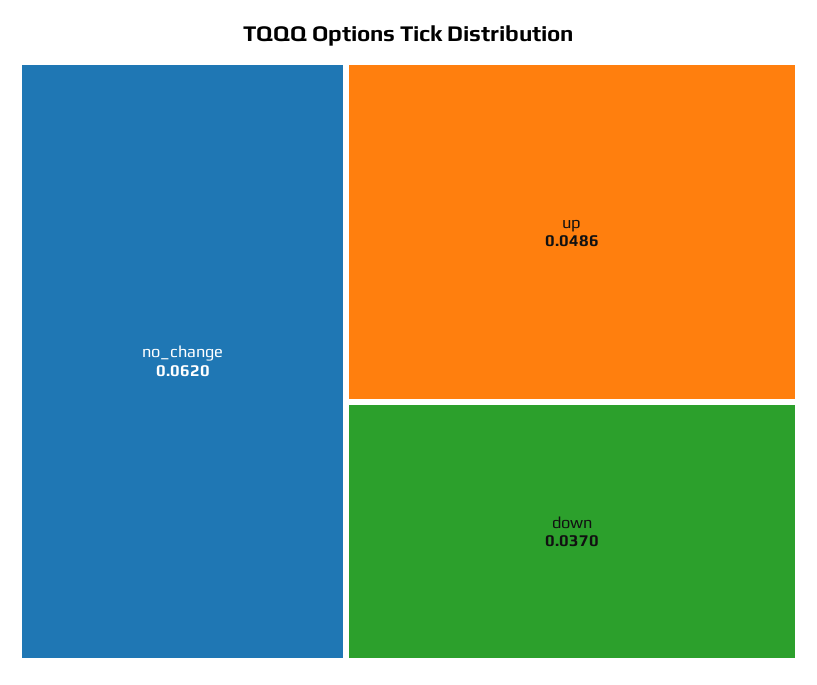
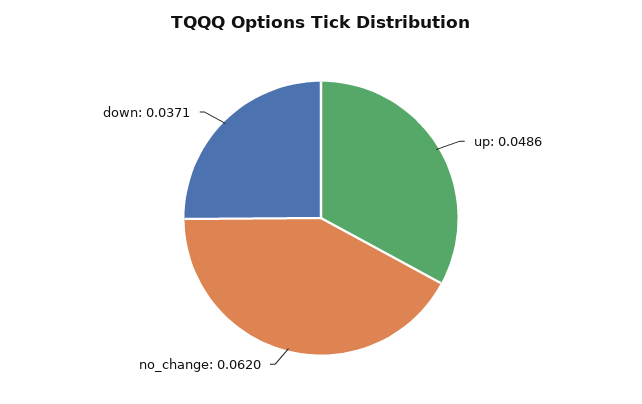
down: 0.037 -> 0.0371

